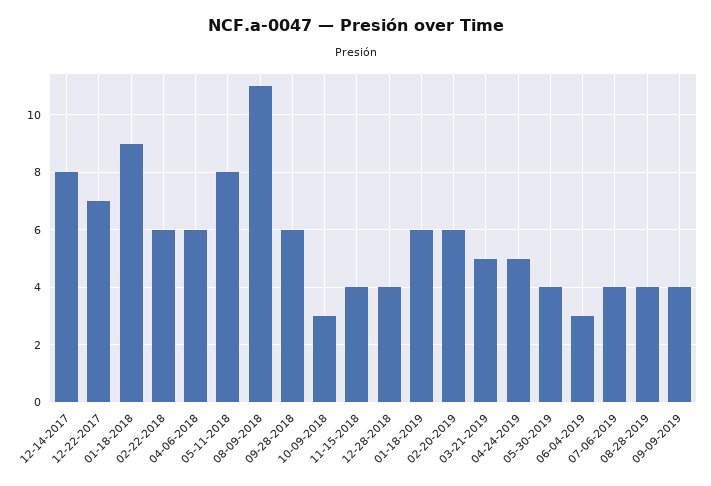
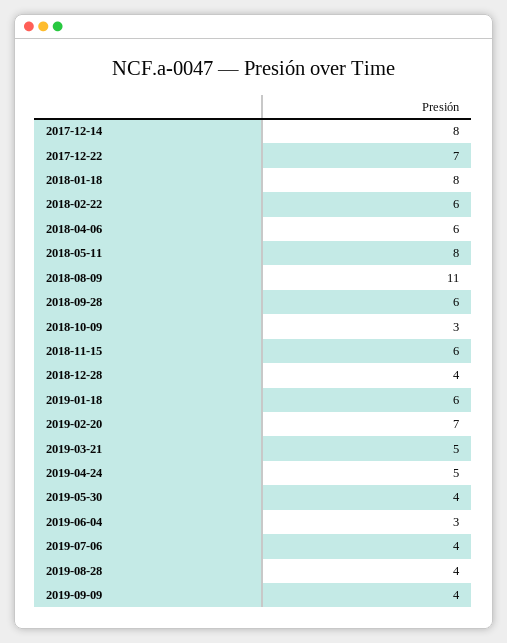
01-18-2018: 9 -> 8
11-15-2018: 4 -> 6
02-20-2019: 6 -> 7

